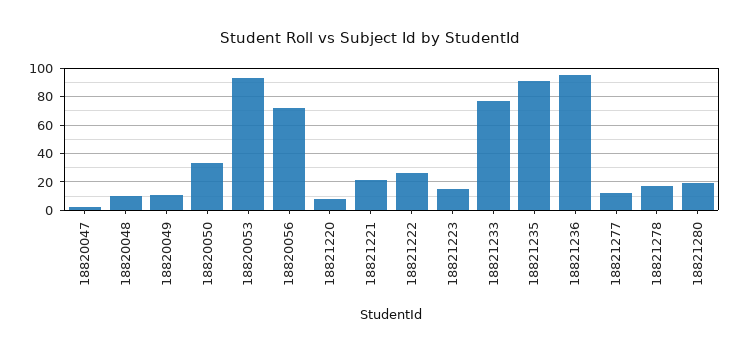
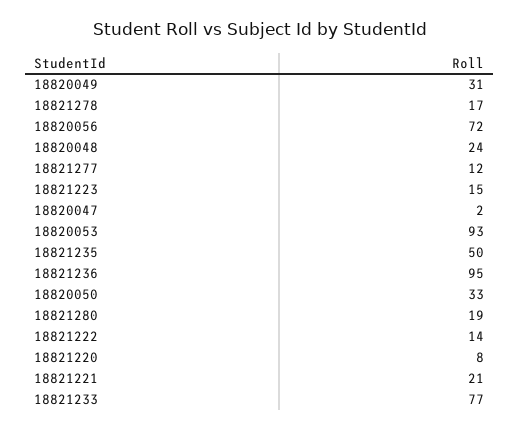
18820048: 10 -> 24
18820049: 10 -> 31
18821222: 25 -> 14
18821235: 90 -> 50

